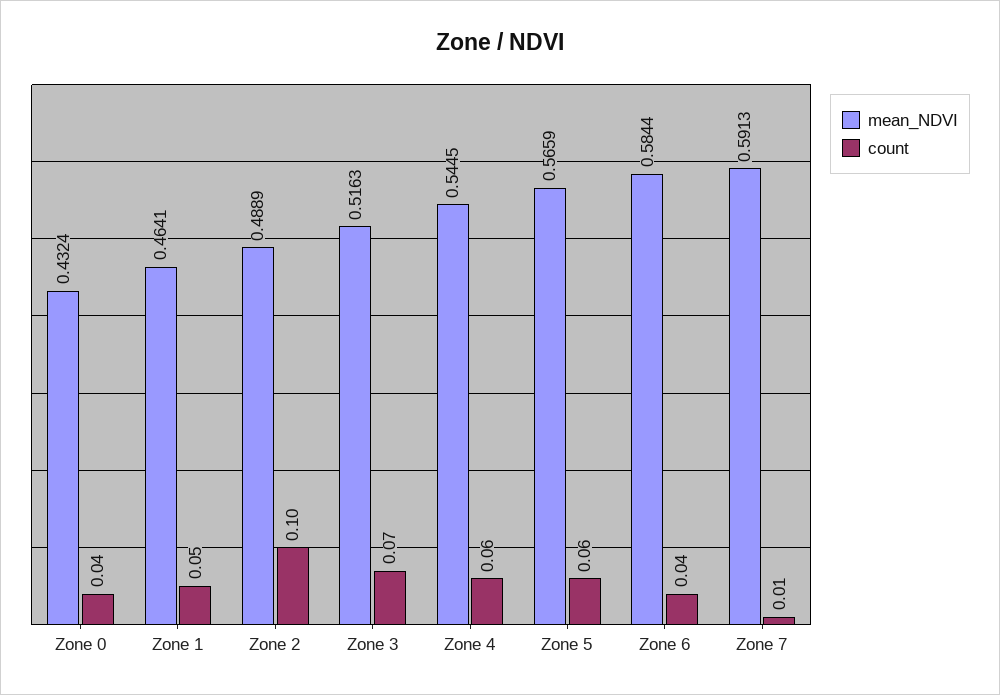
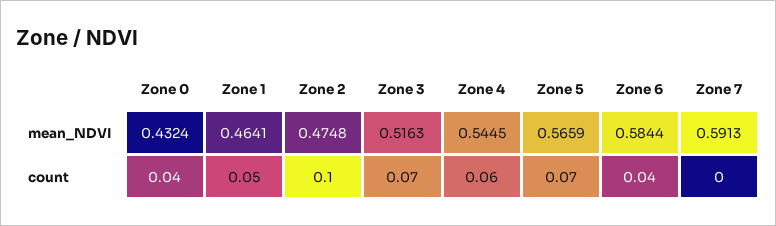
mean_NDVI, Zone 2: 0.4889 -> 0.4748
count, Zone 5: 0.06 -> 0.07
count, Zone 7: 0.01 -> 0

